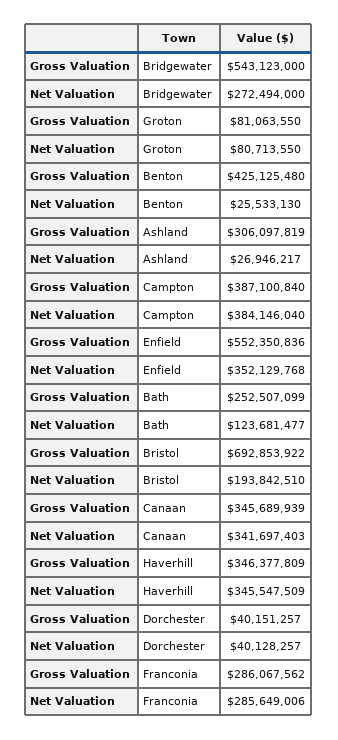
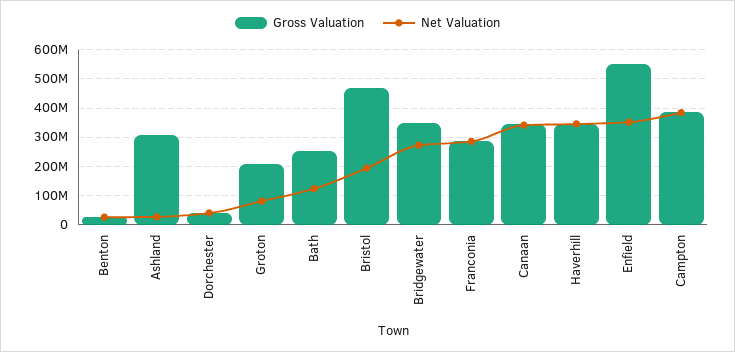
Gross Valuation, Bridgewater: 543123000 -> 350000000
Gross Valuation, Groton: 81063550 -> 200000000
Gross Valuation, Benton: 425125480 -> 25000000
Gross Valuation, Bristol: 692853922 -> 475000000

